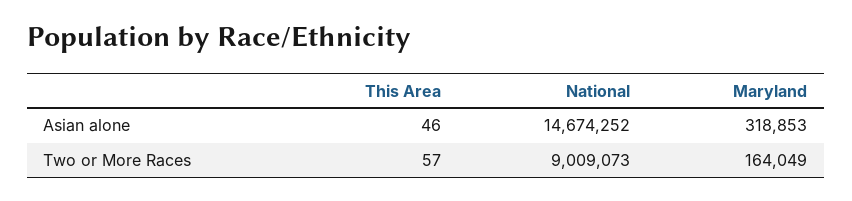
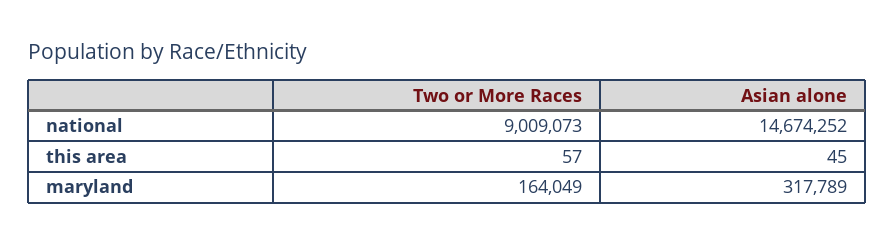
This Area, Asian alone: 46 -> 45
Maryland, Asian alone: 318853 -> 317789

